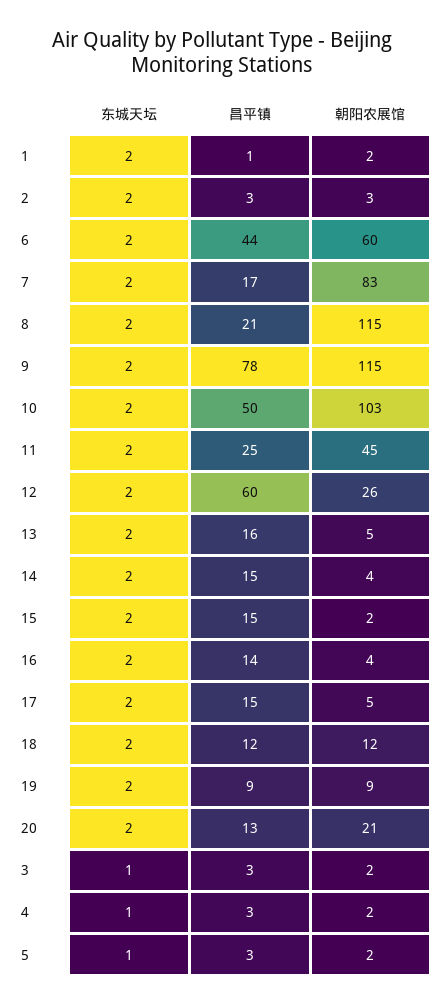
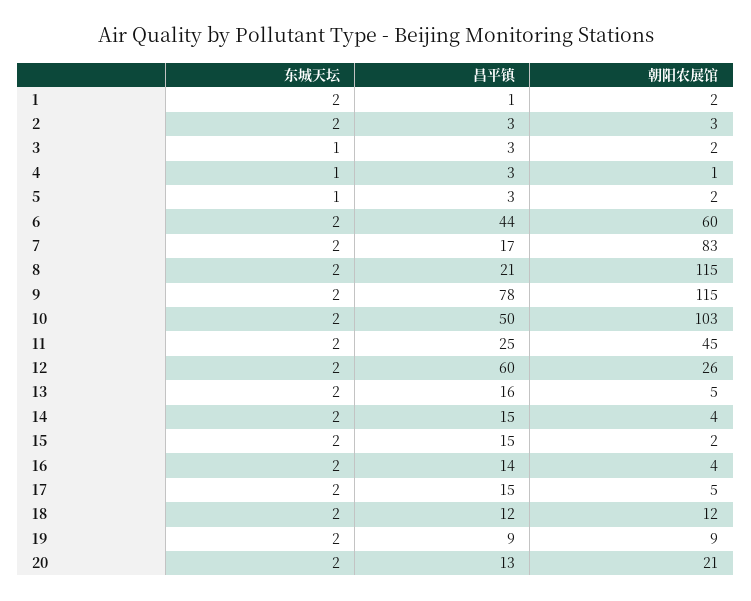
朝阳农展馆, 4: 2 -> 1

